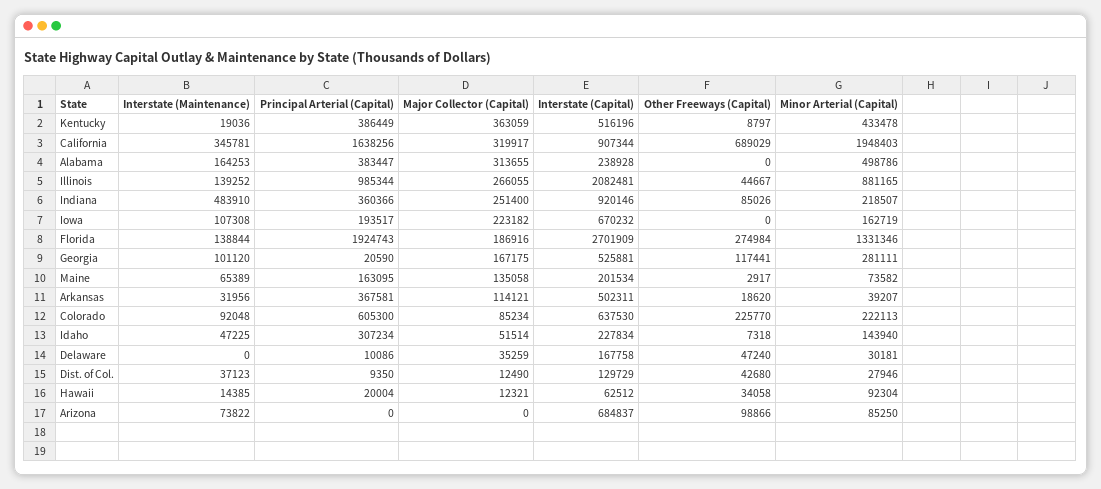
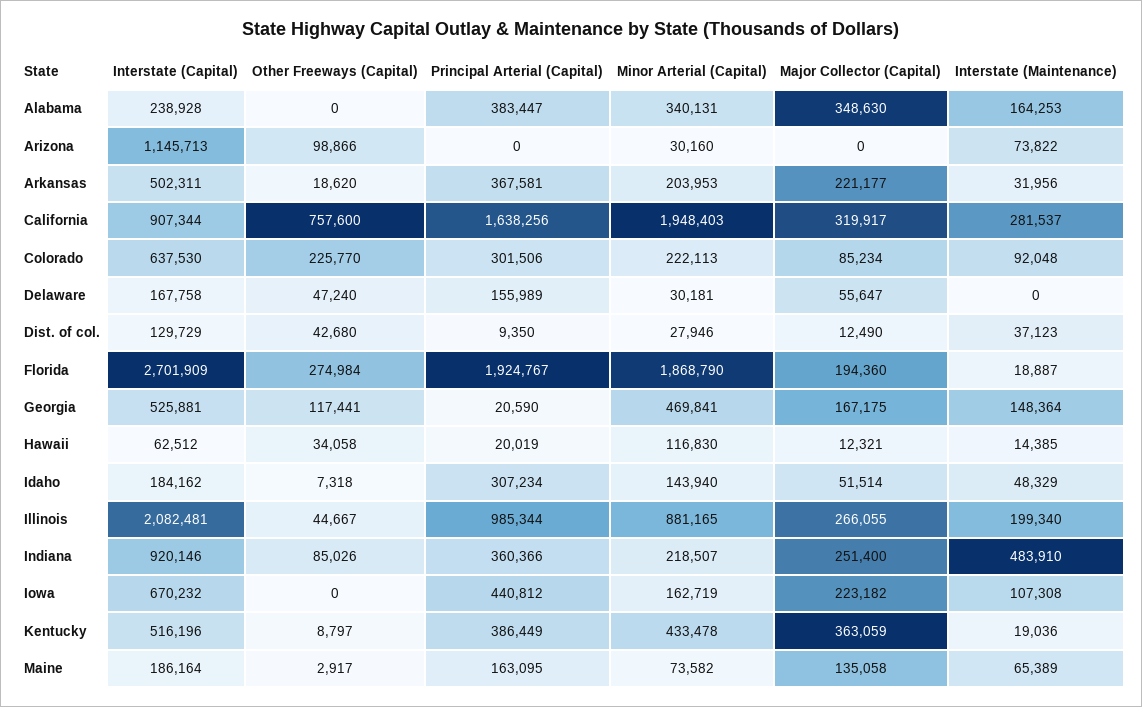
Interstate (Maintenance), California: 345781 -> 281537
Other Freeways (Capital), California: 689029 -> 757600
Major Collector (Capital), Alabama: 313655 -> 348630
Minor Arterial (Capital), Alabama: 498786 -> 340131
Interstate (Maintenance), Illinois: 139252 -> 199340
Principal Arterial (Capital), Iowa: 193517 -> 440812
Interstate (Maintenance), Florida: 138844 -> 18887
Principal Arterial (Capital), Florida: 1924743 -> 1924767
Major Collector (Capital), Florida: 186916 -> 194360
Minor Arterial (Capital), Florida: 1331346 -> 1868790
Interstate (Maintenance), Georgia: 101120 -> 148364
Minor Arterial (Capital), Georgia: 281111 -> 469841
Interstate (Capital), Maine: 201534 -> 186164
Major Collector (Capital), Arkansas: 114121 -> 221177
Minor Arterial (Capital), Arkansas: 39207 -> 203953
Principal Arterial (Capital), Colorado: 605300 -> 301506
Interstate (Maintenance), Idaho: 47225 -> 48329
Interstate (Capital), Idaho: 227834 -> 184162
Principal Arterial (Capital), Delaware: 10086 -> 155989
Major Collector (Capital), Delaware: 35259 -> 55647
Principal Arterial (Capital), Hawaii: 20004 -> 20019
Minor Arterial (Capital), Hawaii: 92304 -> 116830
Interstate (Capital), Arizona: 684837 -> 1145713
Minor Arterial (Capital), Arizona: 85250 -> 30160

